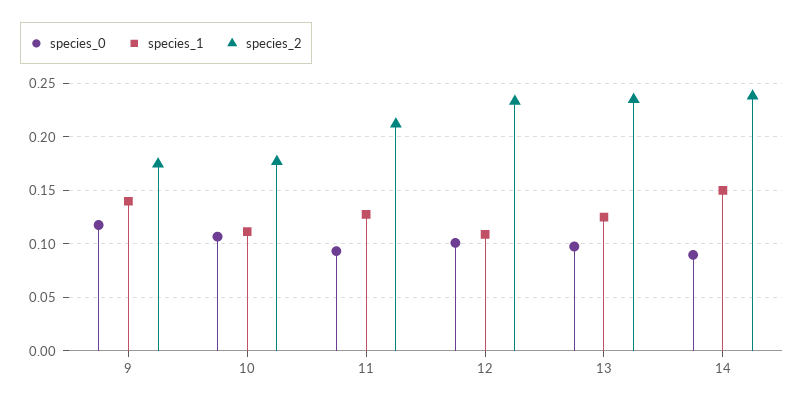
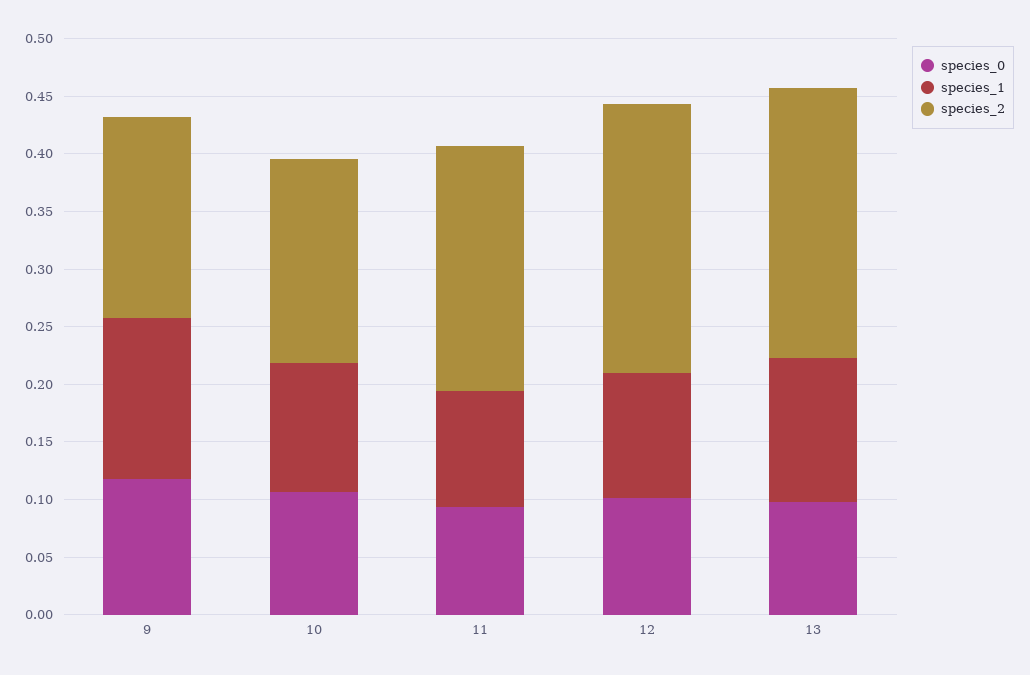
species_1, 11: 0.13 -> 0.1
species_0, 14: 0.09 -> none
species_1, 14: 0.15 -> none
species_2, 14: 0.24 -> none

